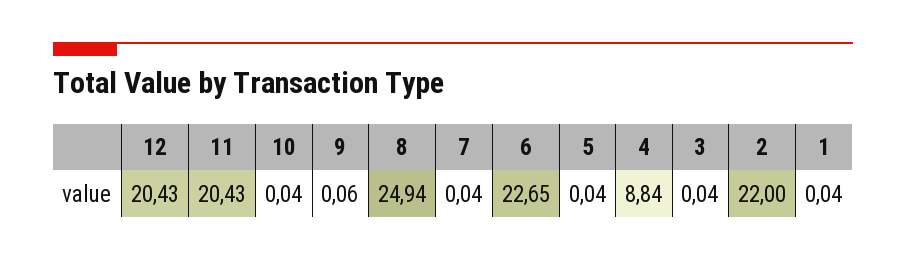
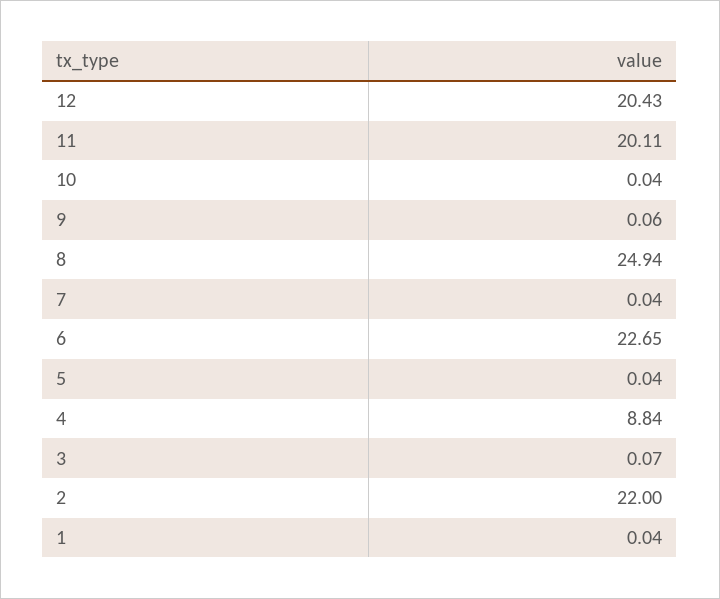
11: 20.43 -> 20.11
3: 0.04 -> 0.07

